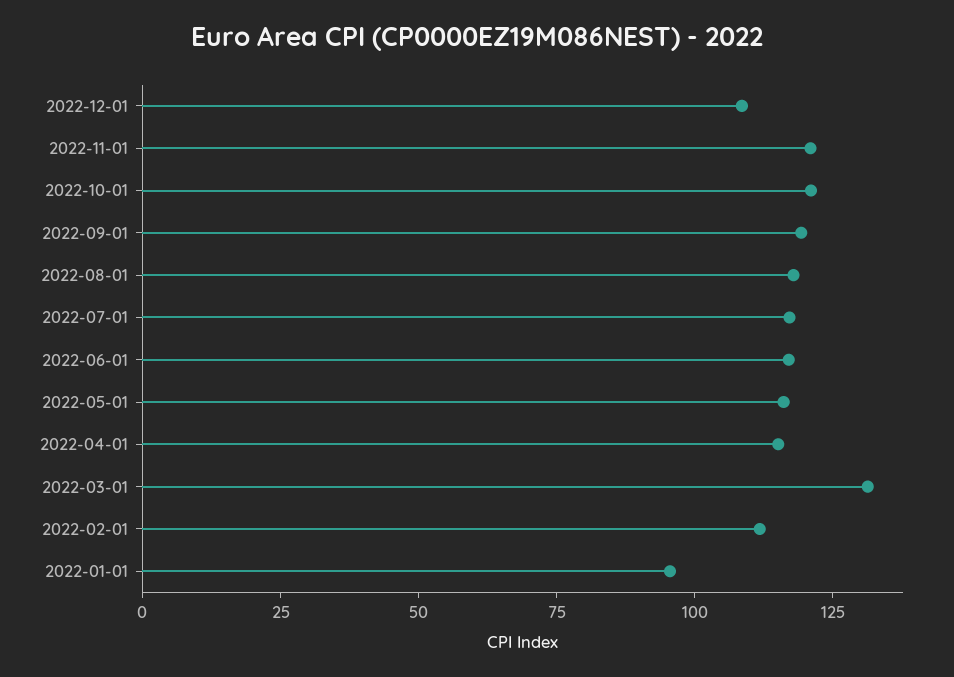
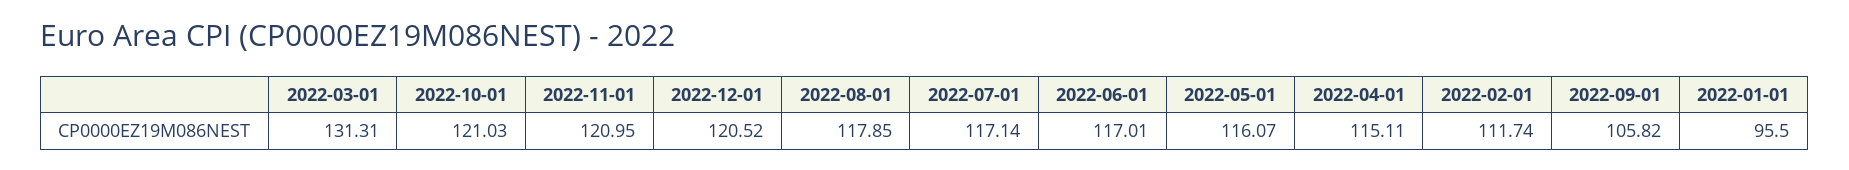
2022-12-01: 110 -> 120.52
2022-09-01: 120 -> 105.82

